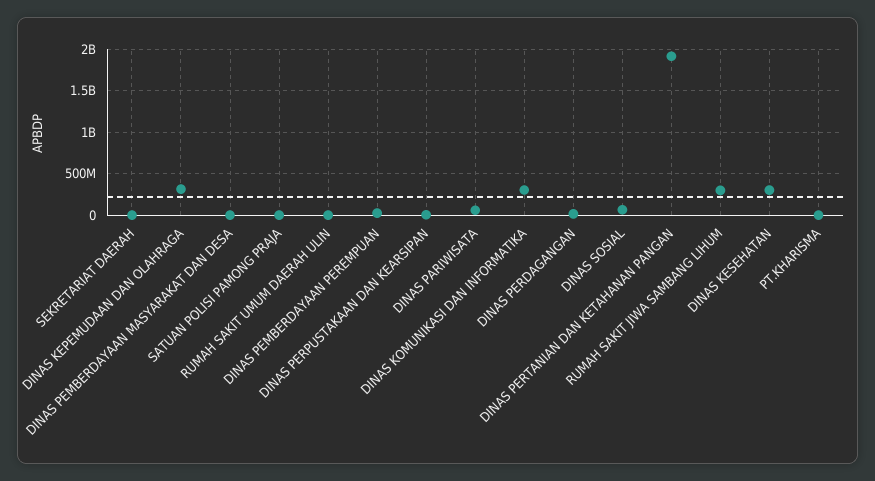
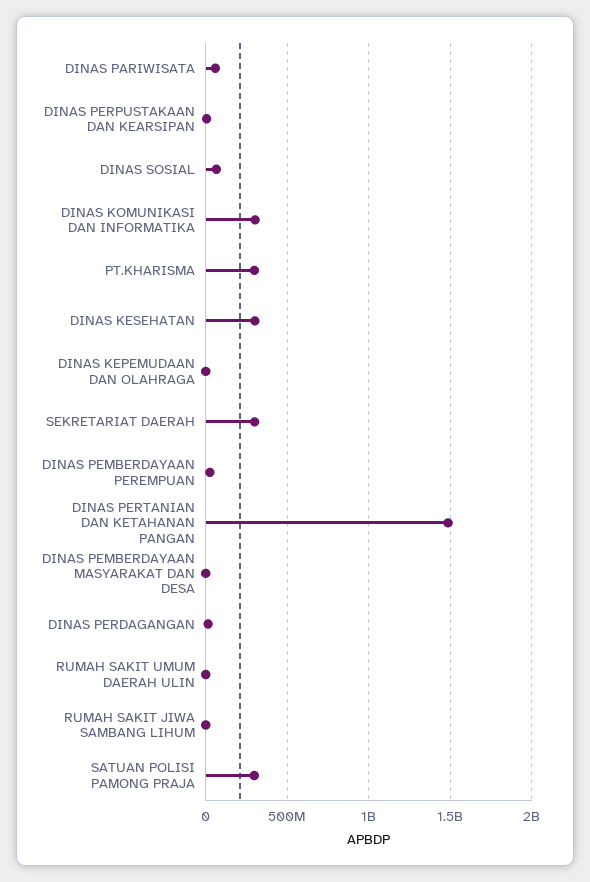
SEKRETARIAT DAERAH: 0 -> 300000000
DINAS KEPEMUDAAN DAN OLAHRAGA: 300000000 -> 0
SATUAN POLISI PAMONG PRAJA: 0 -> 300000000
DINAS PERTANIAN DAN KETAHANAN PANGAN: 1900000000 -> 1500000000
RUMAH SAKIT JIWA SAMBANG LIHUM: 300000000 -> 0
PT.KHARISMA: 0 -> 300000000

